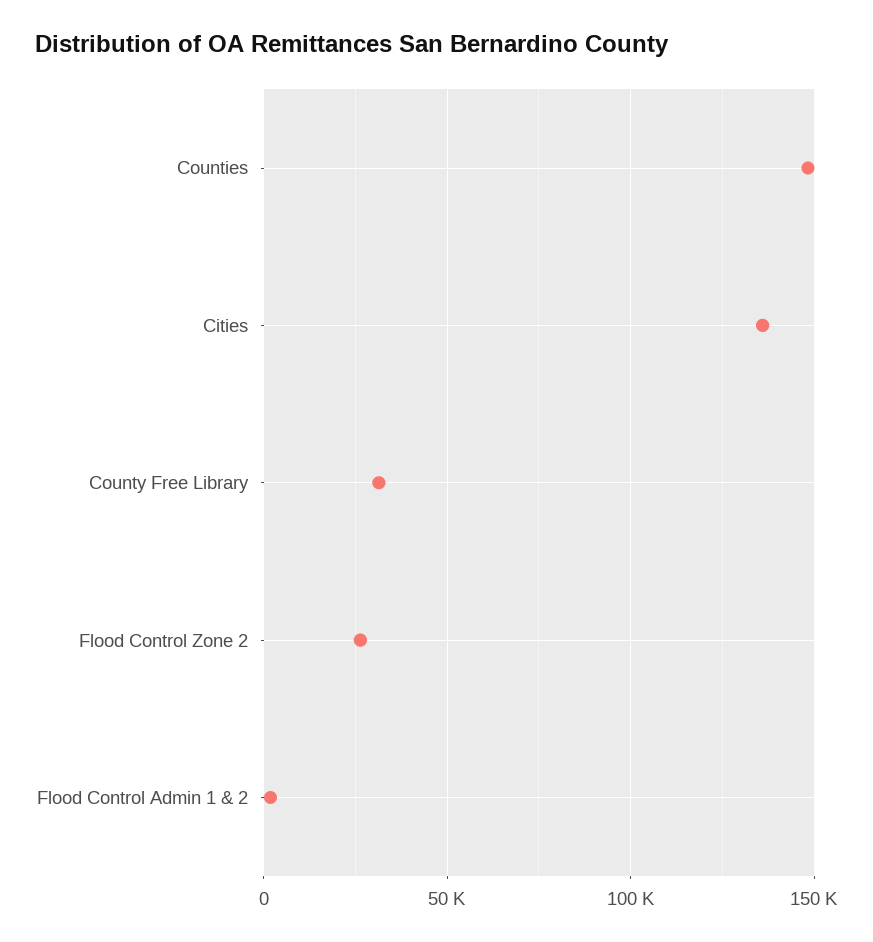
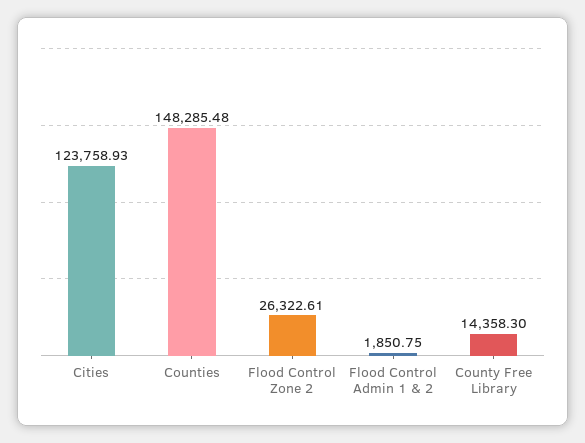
Cities: 135000 -> 123758.93
County Free Library: 30000 -> 14358.3

